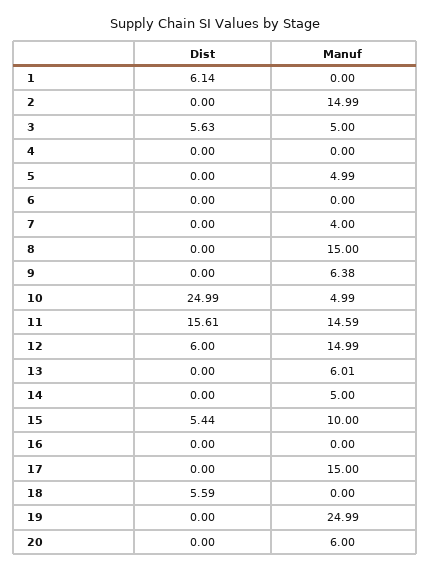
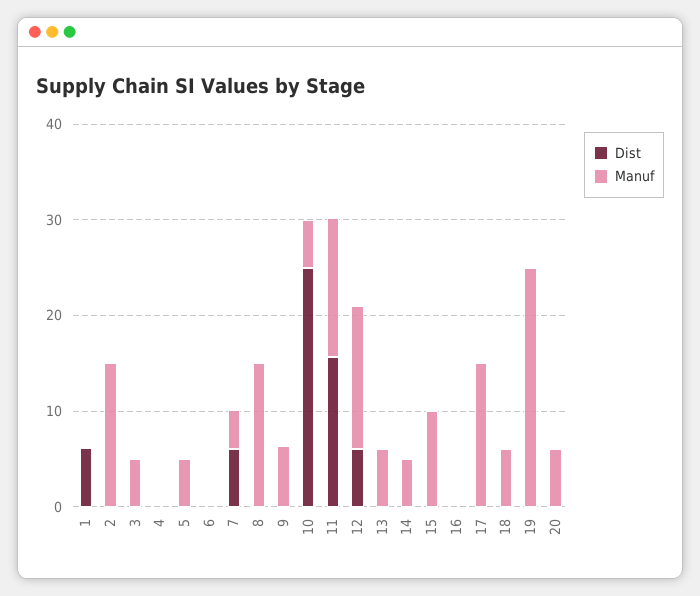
Dist, 3: 5.63 -> 0
Dist, 7: 0 -> 6
Dist, 15: 5.44 -> 0
Dist, 18: 5.59 -> 0
Manuf, 18: 0 -> 6

